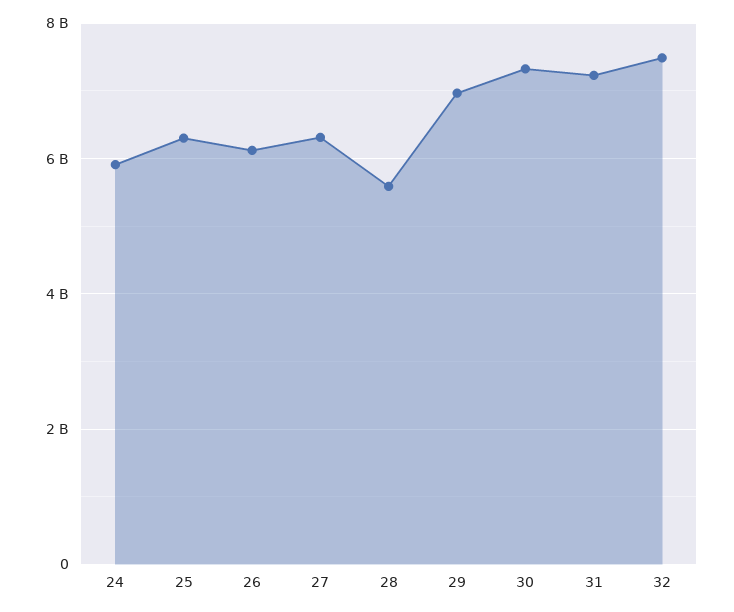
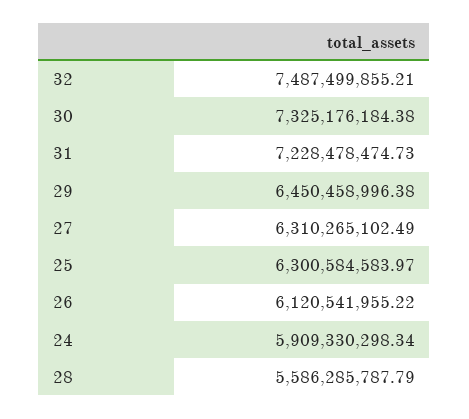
29: 7000000000 -> 6450458996.38

